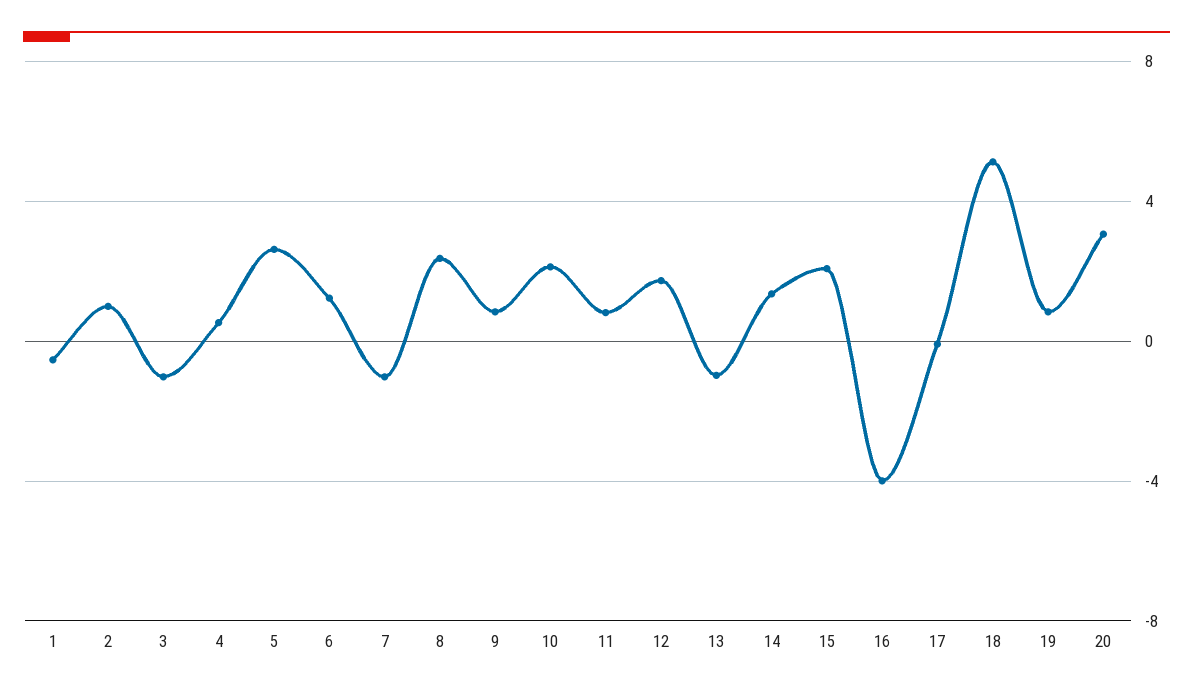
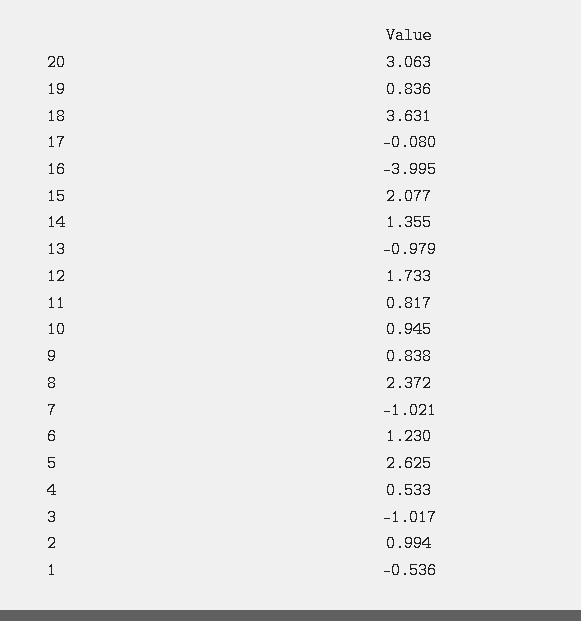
10: 2 -> 0.945
18: 5 -> 3.631

